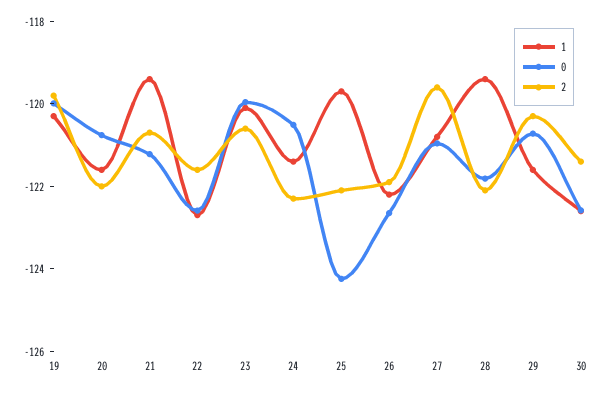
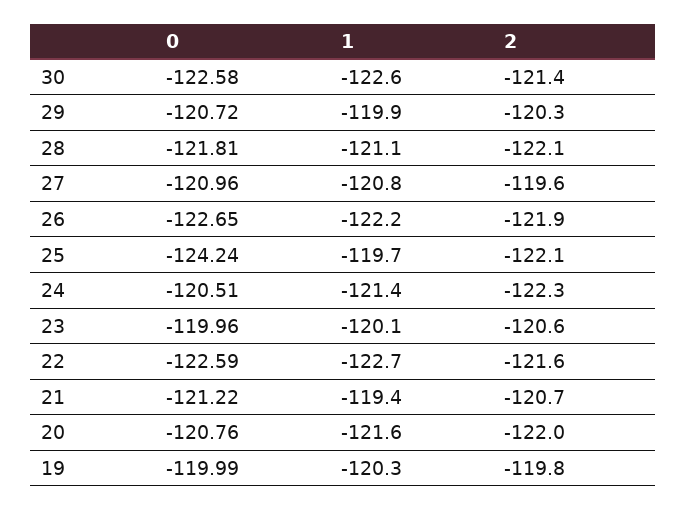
1, 28: -119.5 -> -121.1
1, 29: -121.5 -> -119.9

